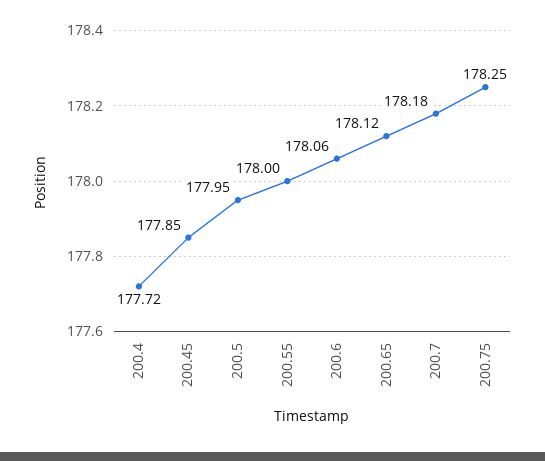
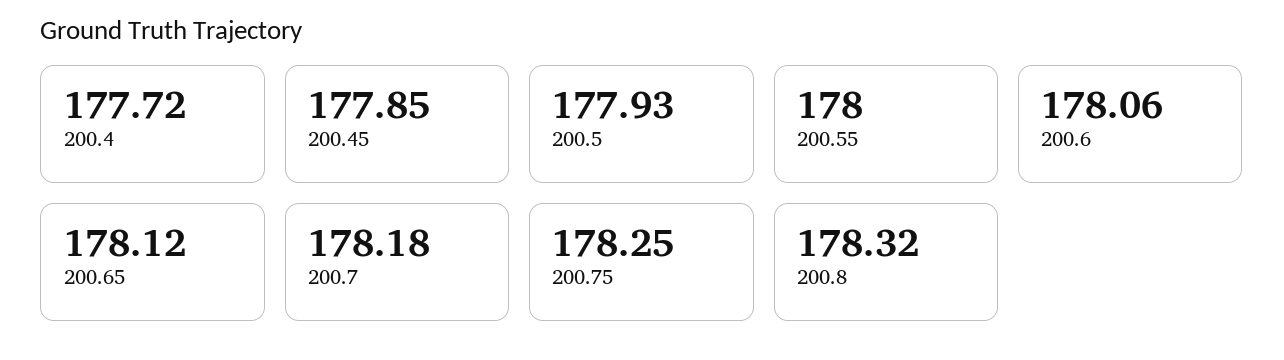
200.5: 177.95 -> 177.93
200.8: none -> 178.32

